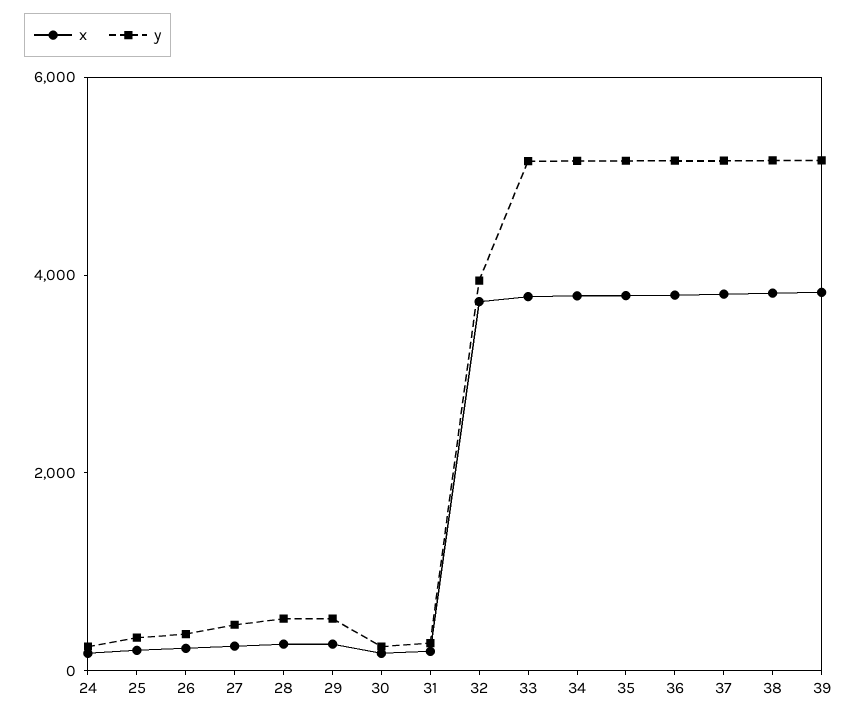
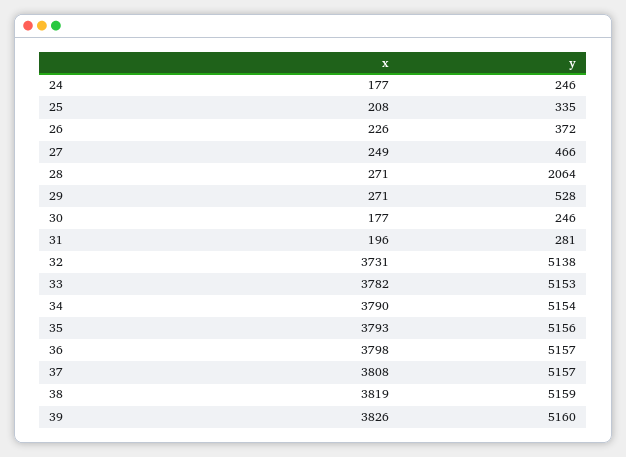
y, 28: 500 -> 2064
y, 32: 4000 -> 5138

